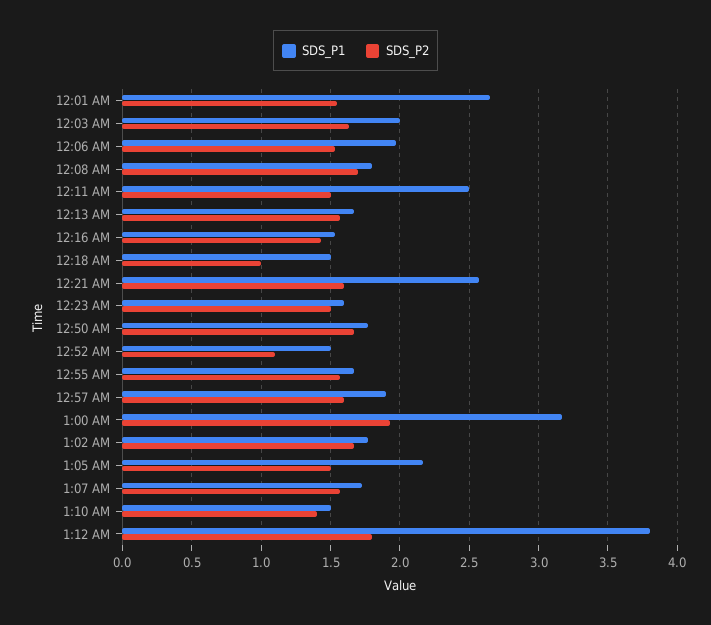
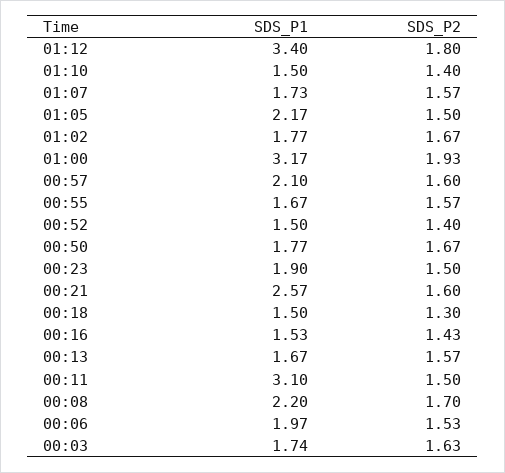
SDS_P1, 12:01 AM: 2.65 -> none
SDS_P2, 12:01 AM: 1.55 -> none
SDS_P1, 12:03 AM: 2 -> 1.74
SDS_P1, 12:08 AM: 1.8 -> 2.2
SDS_P1, 12:11 AM: 2.5 -> 3.1
SDS_P2, 12:18 AM: 1 -> 1.3
SDS_P1, 12:23 AM: 1.6 -> 1.9
SDS_P2, 12:52 AM: 1.1 -> 1.4
SDS_P1, 12:57 AM: 1.9 -> 2.1
SDS_P1, 1:12 AM: 3.8 -> 3.4

